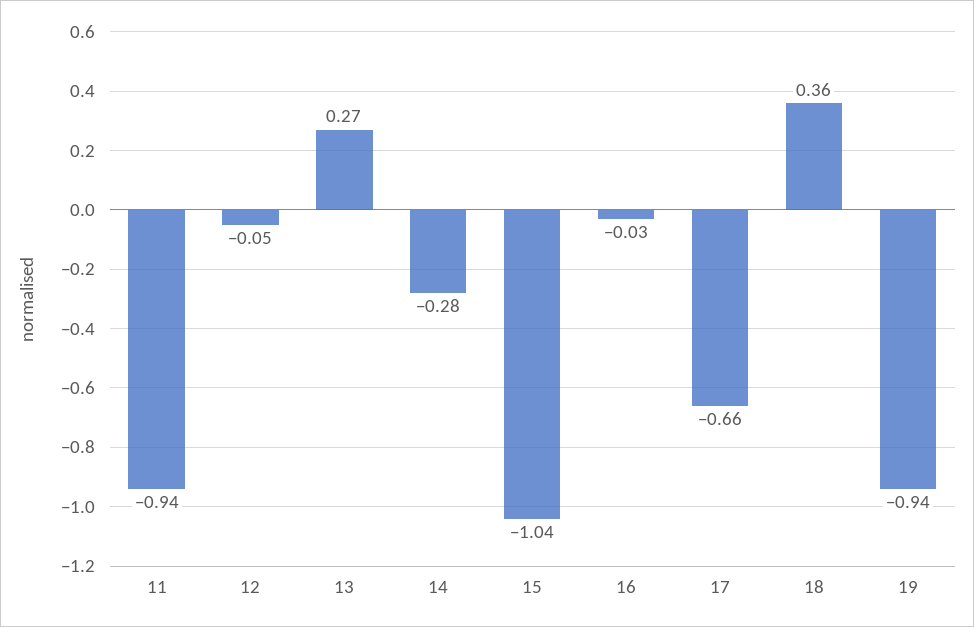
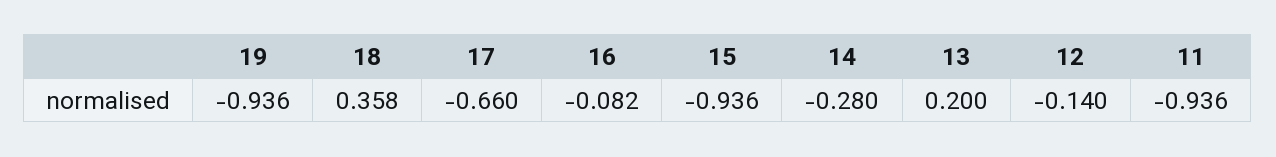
12: -0.05 -> -0.14
13: 0.27 -> 0.2
15: -1.04 -> -0.936
16: -0.03 -> -0.082

